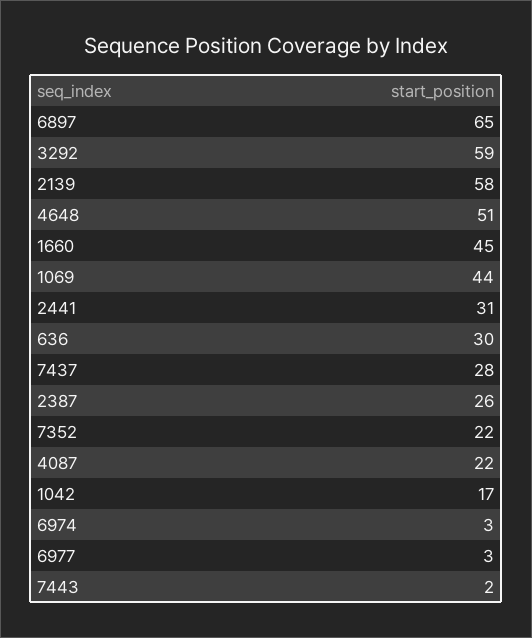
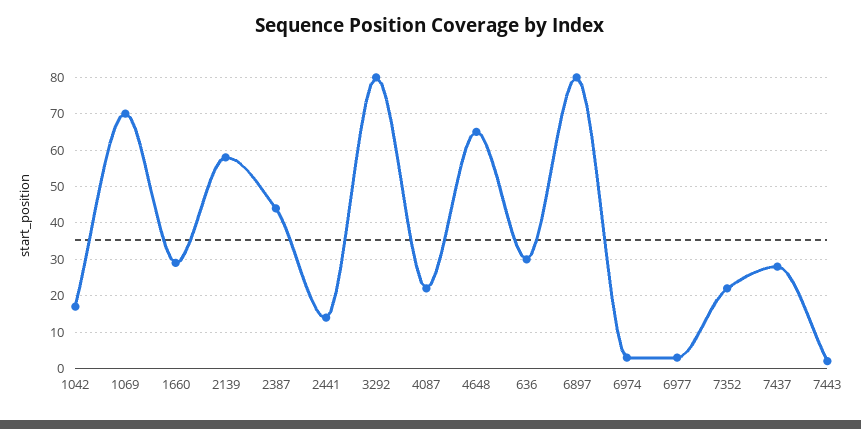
6897: 65 -> 80
3292: 59 -> 80
4648: 51 -> 65
1660: 45 -> 30
1069: 44 -> 70
2441: 31 -> 15
2387: 26 -> 45

